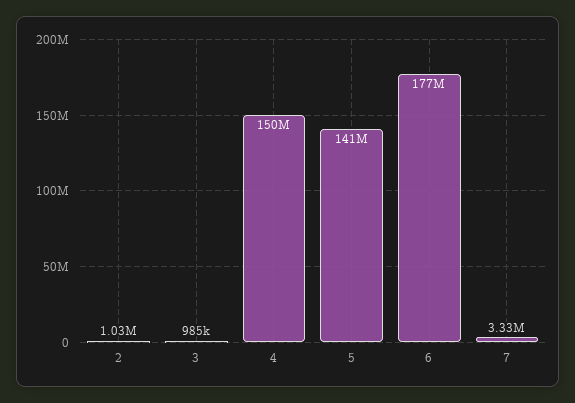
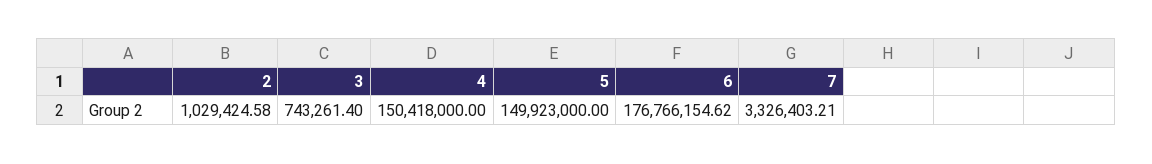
3: 985000 -> 743261.4
5: 141000000 -> 149923000

